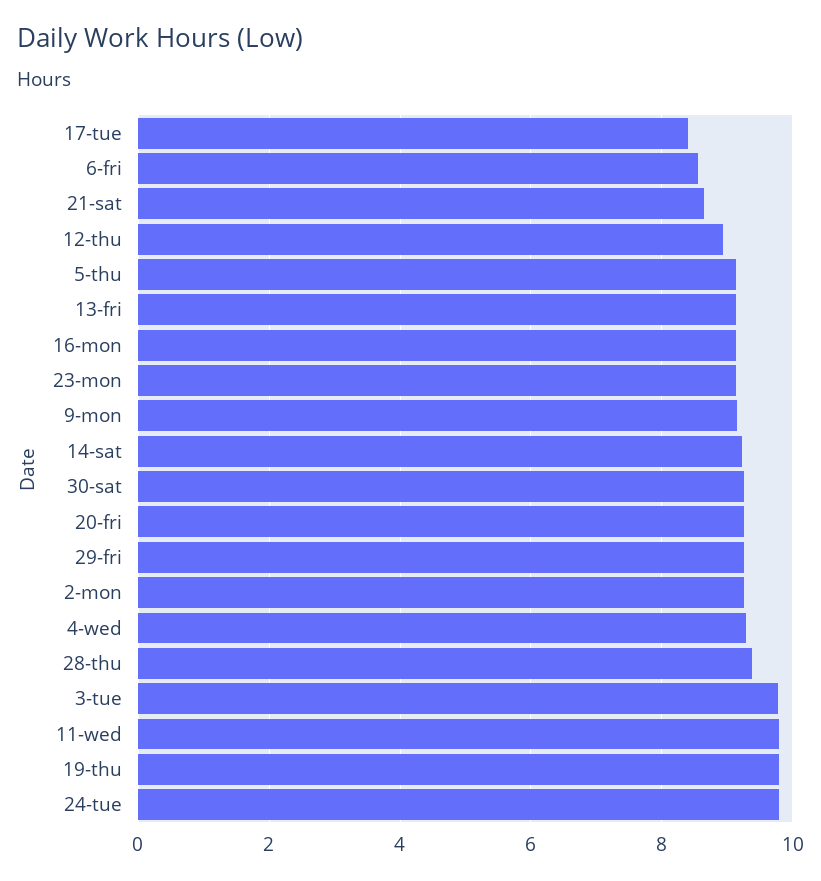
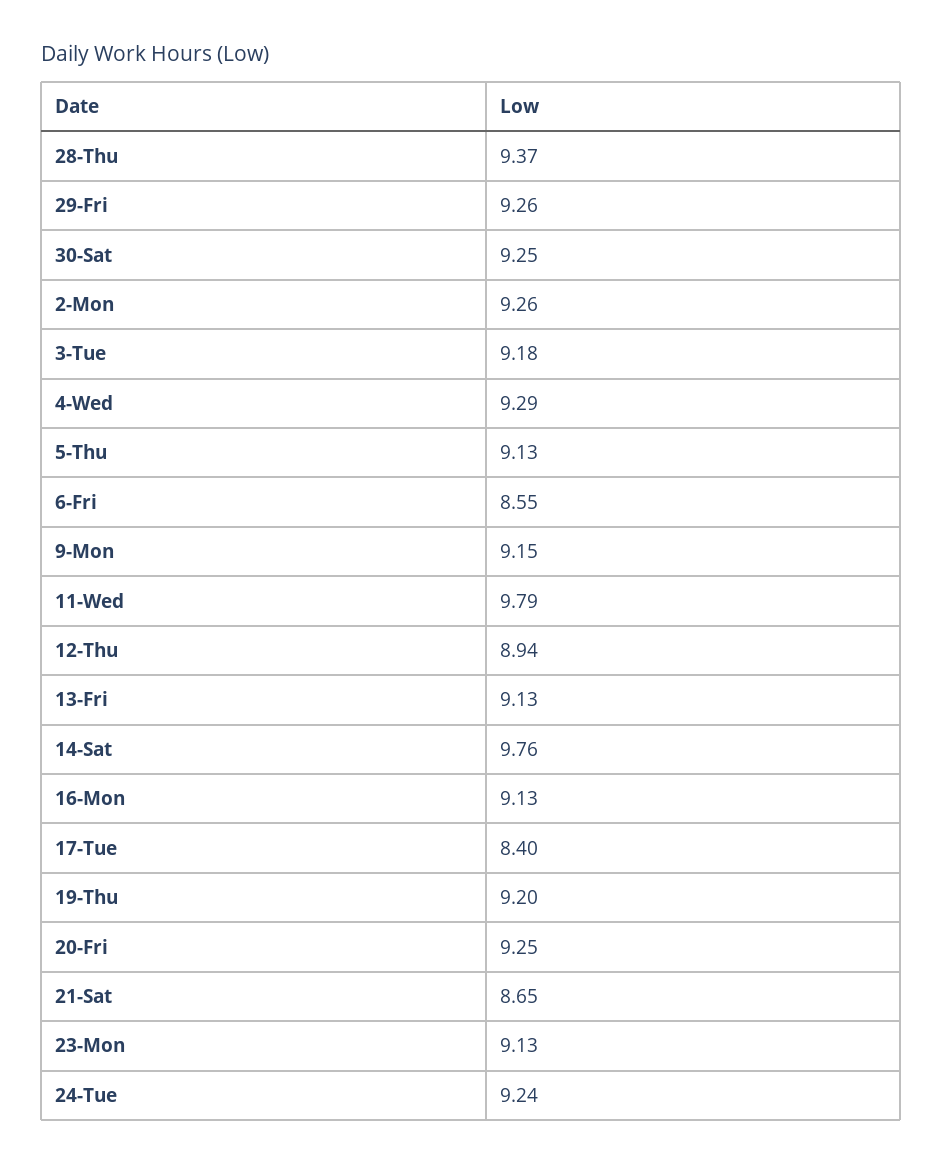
14-sat: 9.2 -> 9.76
3-tue: 9.8 -> 9.18
19-thu: 9.8 -> 9.2
24-tue: 9.8 -> 9.24

